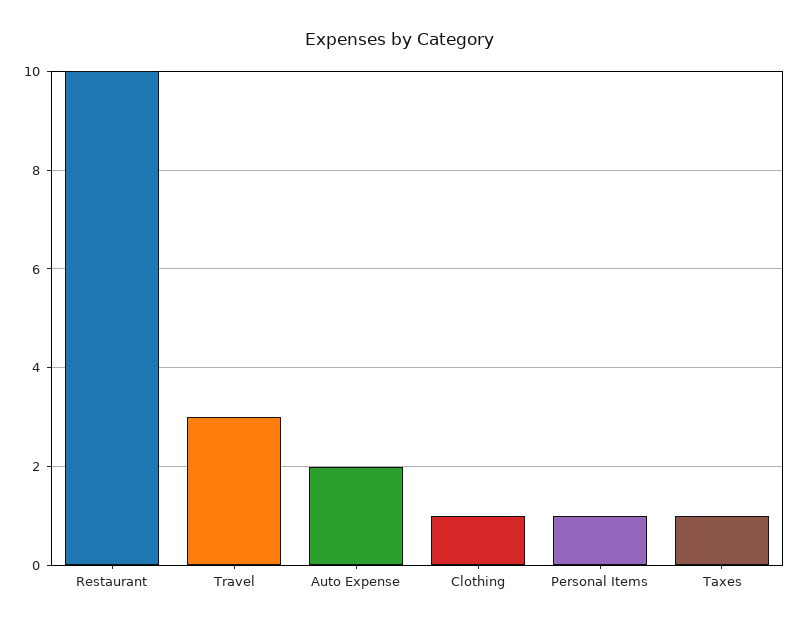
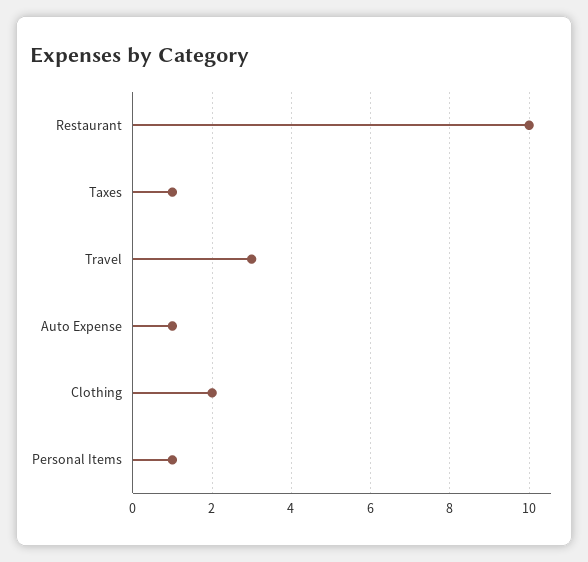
Auto Expense: 2 -> 1
Clothing: 1 -> 2

